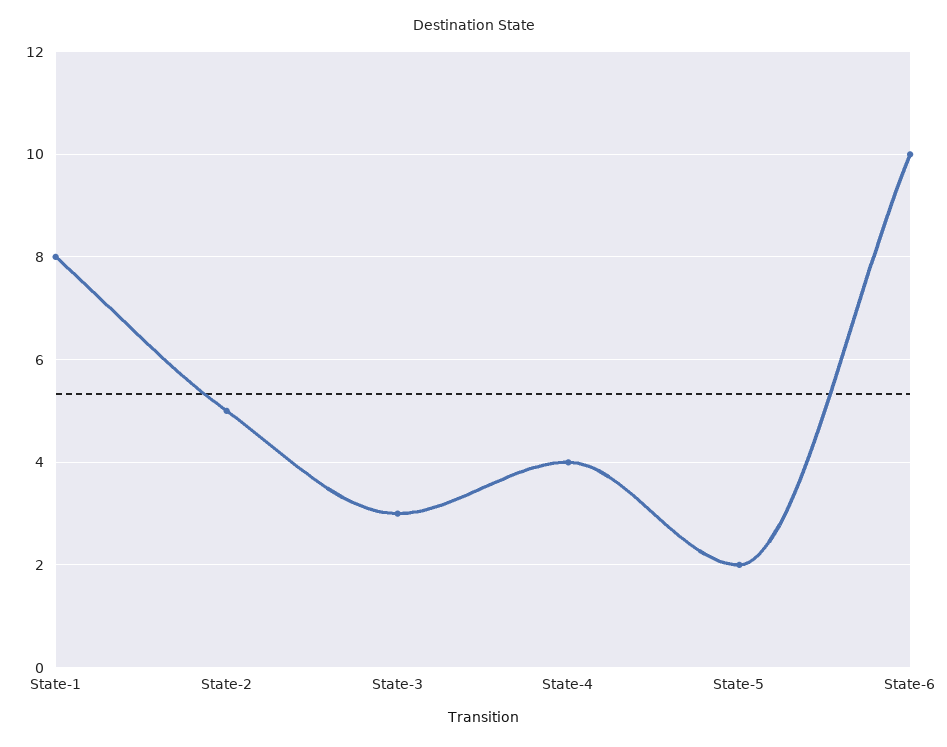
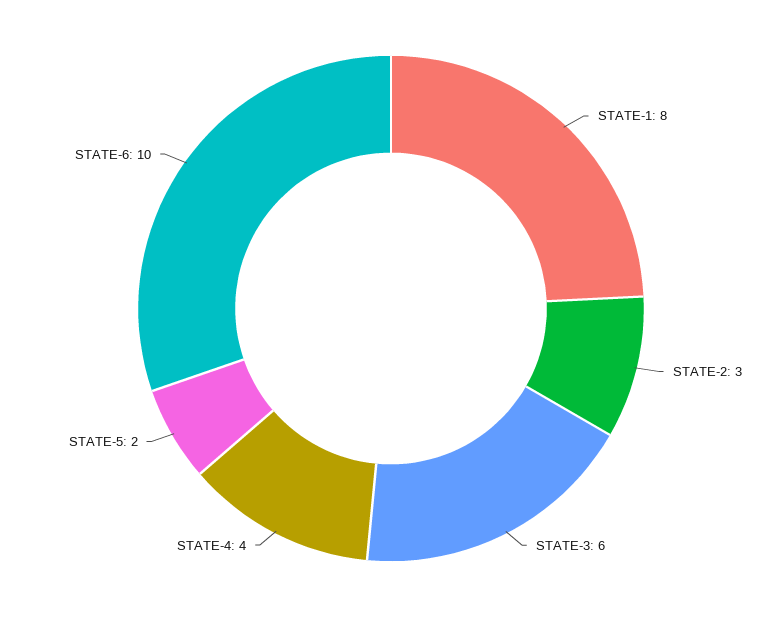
State-2: 5 -> 3
State-3: 3 -> 6

